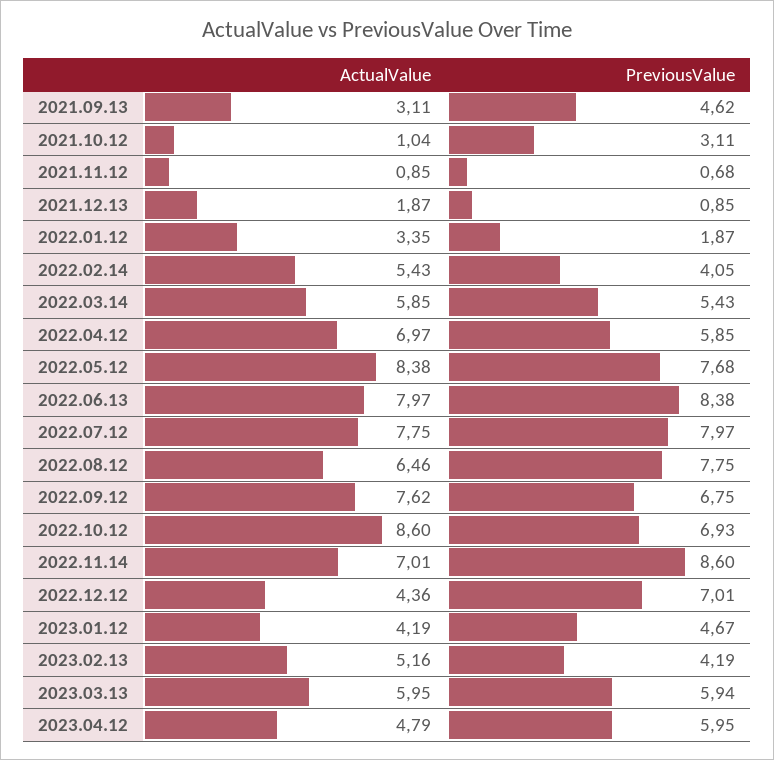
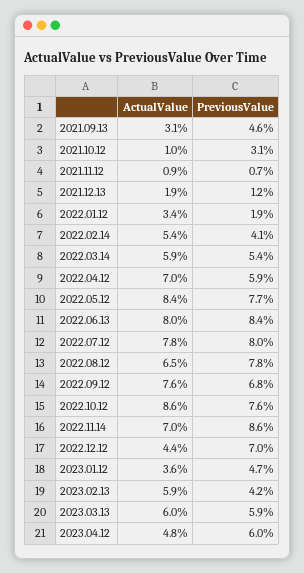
PreviousValue, 2021.12.13: 0.85 -> 1.2
PreviousValue, 2022.10.12: 6.93 -> 7.6
ActualValue, 2023.01.12: 4.19 -> 3.6
ActualValue, 2023.02.13: 5.16 -> 5.9

